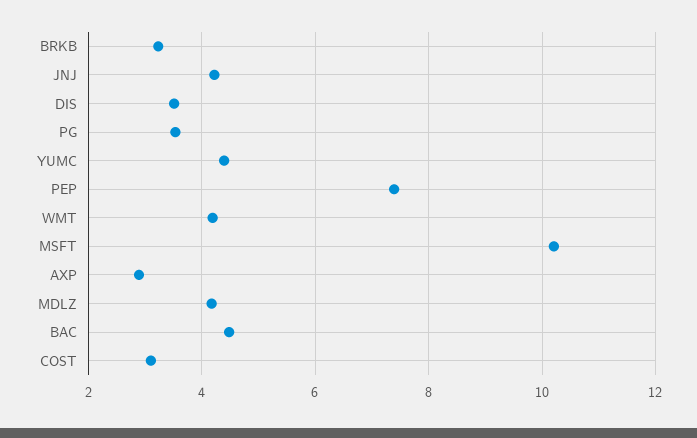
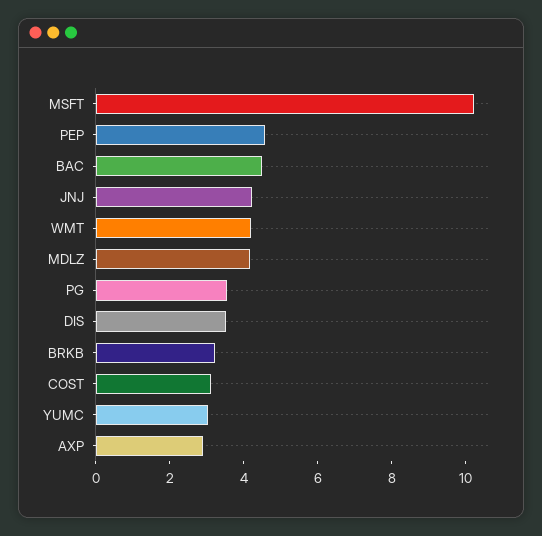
YUMC: 4.4 -> 3
PEP: 7.4 -> 4.5

